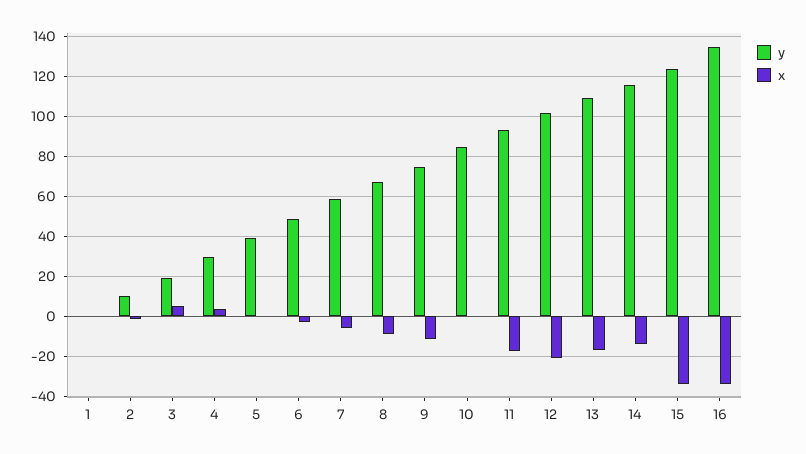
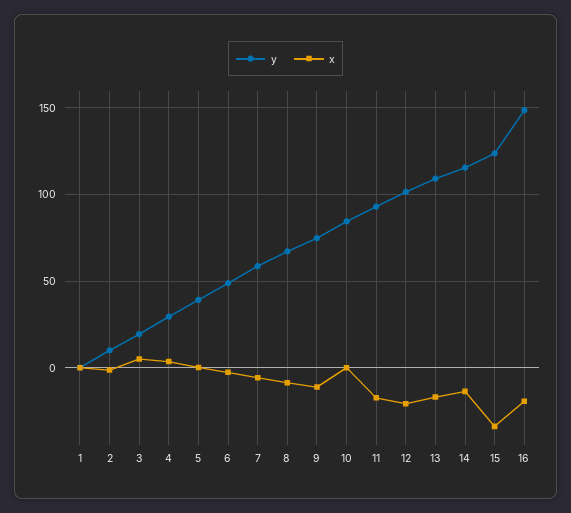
y, 16: 135 -> 150
x, 16: -35 -> -20

